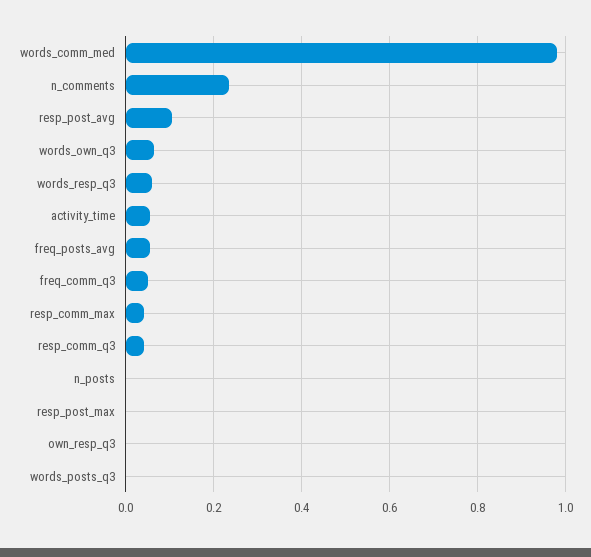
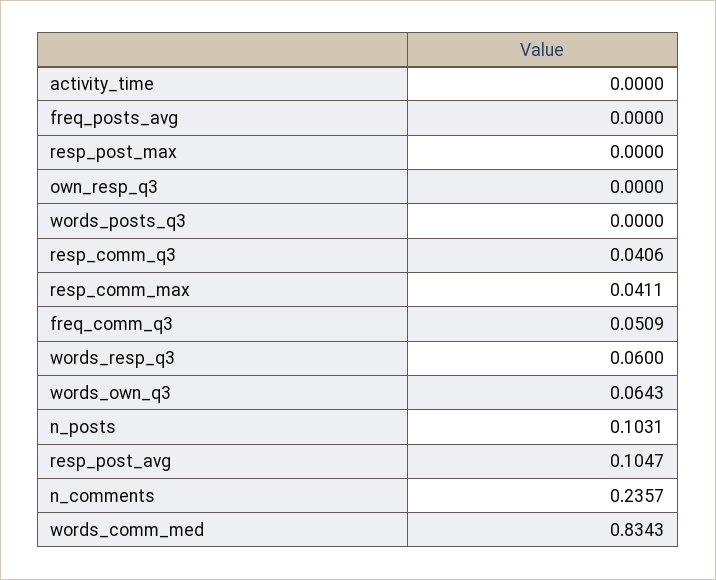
words_comm_med: 0.98 -> 0.8343
activity_time: 0.06 -> 0
freq_posts_avg: 0.06 -> 0
n_posts: 0 -> 0.1031

